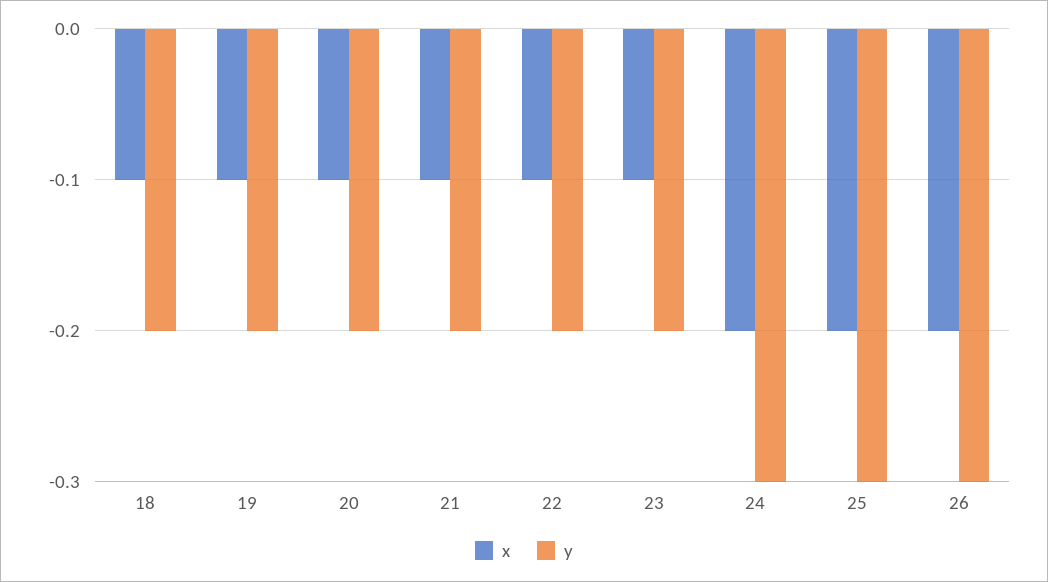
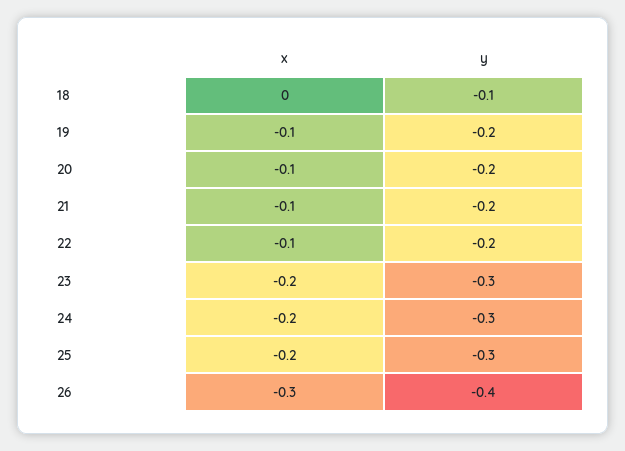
x, 18: -0.1 -> 0
y, 18: -0.2 -> -0.1
x, 23: -0.1 -> -0.2
y, 23: -0.2 -> -0.3
x, 26: -0.2 -> -0.3
y, 26: -0.3 -> -0.4

